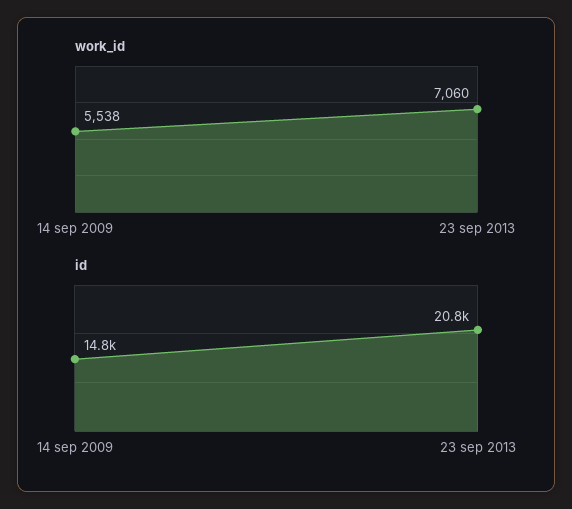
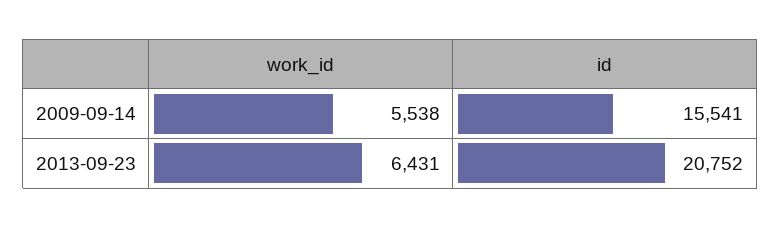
work_id, 23 sep 2013: 7060 -> 6431
id, 14 sep 2009: 14800 -> 15541

